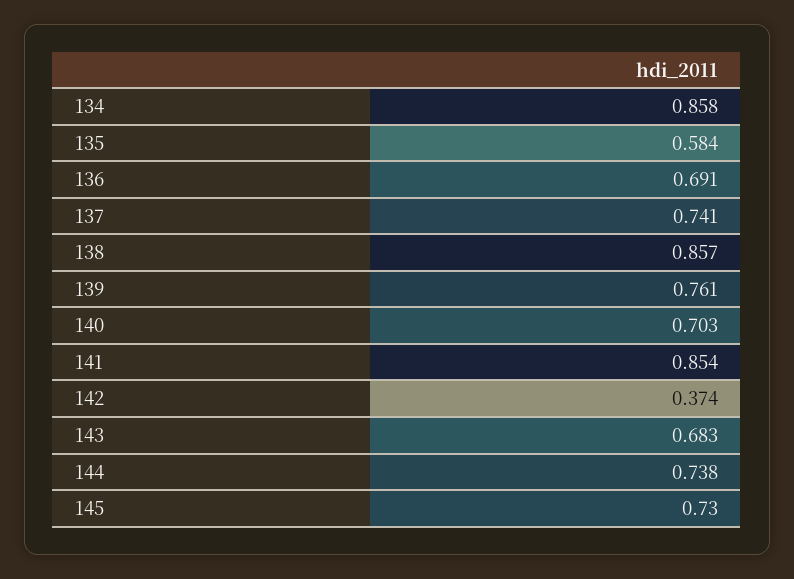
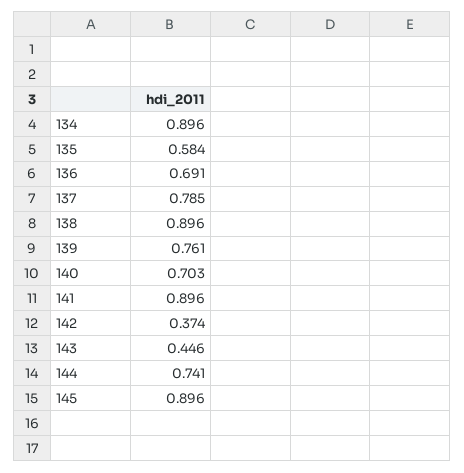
134: 0.858 -> 0.896
137: 0.741 -> 0.785
138: 0.857 -> 0.896
141: 0.854 -> 0.896
143: 0.683 -> 0.446
144: 0.738 -> 0.741
145: 0.73 -> 0.896

